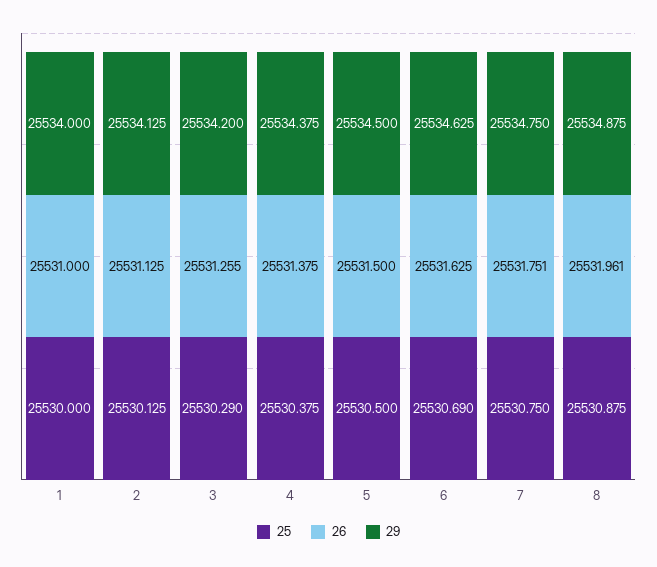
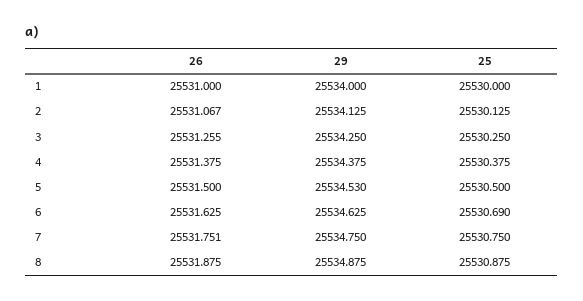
26, 2: 25531.125 -> 25531.067
25, 3: 25530.29 -> 25530.25
29, 3: 25534.2 -> 25534.25
29, 5: 25534.5 -> 25534.53
26, 8: 25531.961 -> 25531.875

